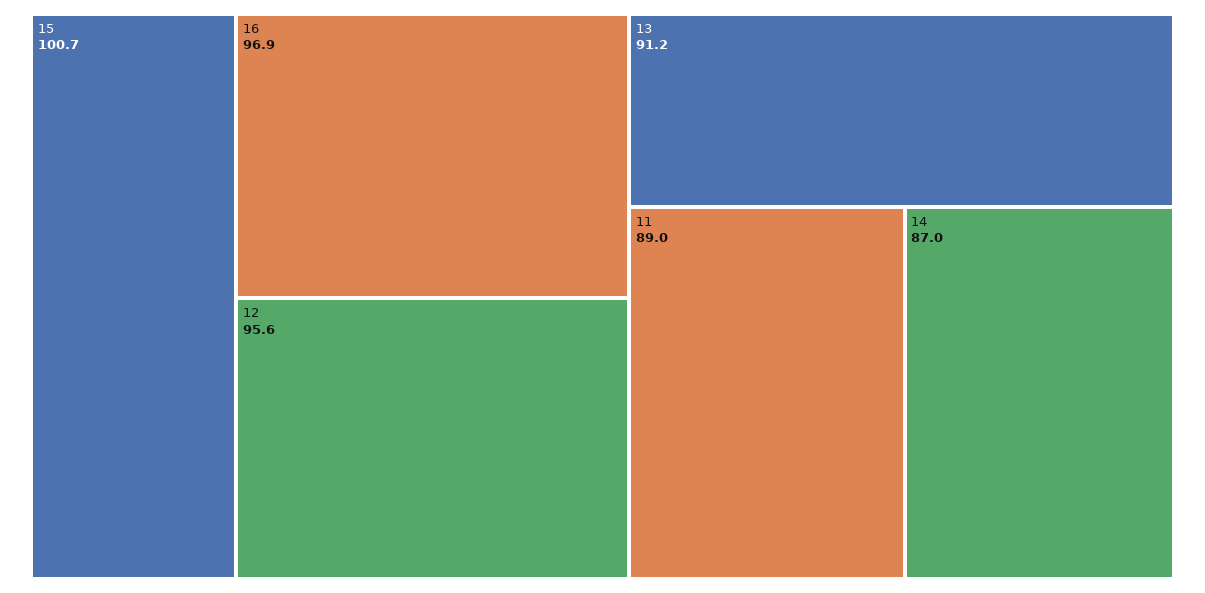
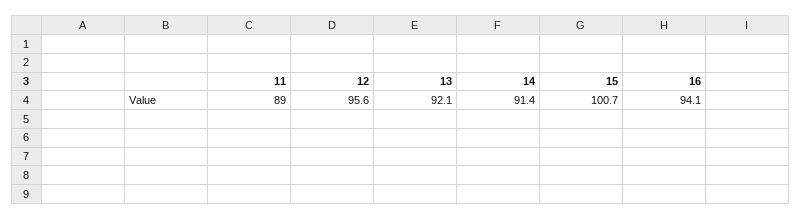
16: 96.9 -> 94.1
13: 91.2 -> 92.1
14: 87 -> 91.4

